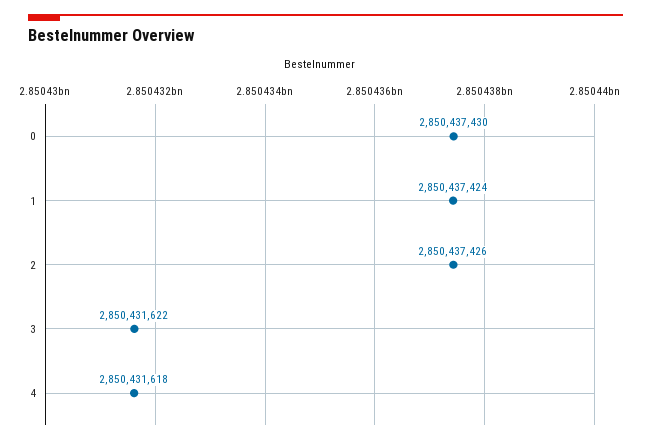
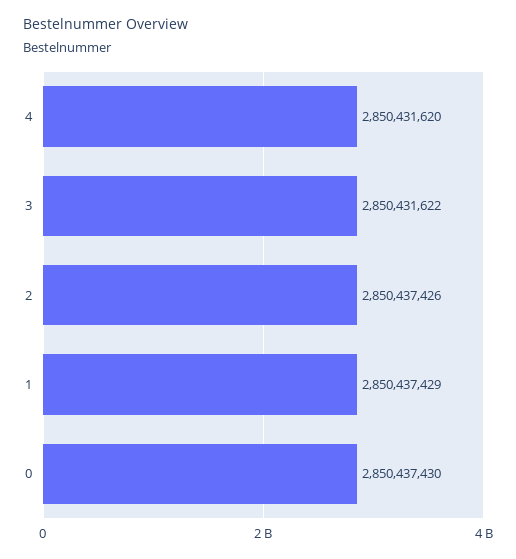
1: 2850437424 -> 2850437429
4: 2850431618 -> 2850431620

